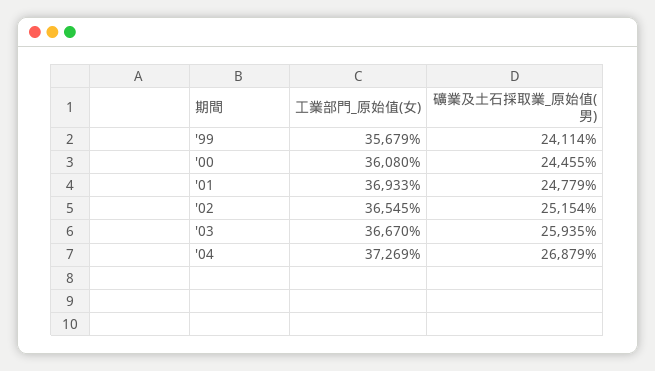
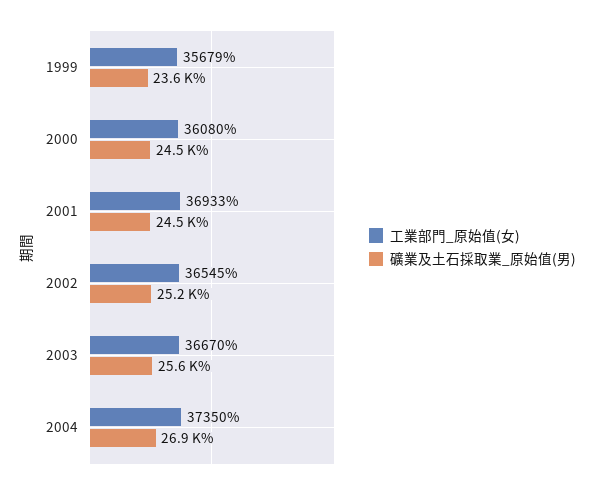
礦業及土石採取業_原始值(男), '99: 24114 -> 23600
礦業及土石採取業_原始值(男), '01: 24779 -> 24500
礦業及土石採取業_原始值(男), '03: 25935 -> 25600
工業部門_原始值(女), '04: 37269 -> 37350

